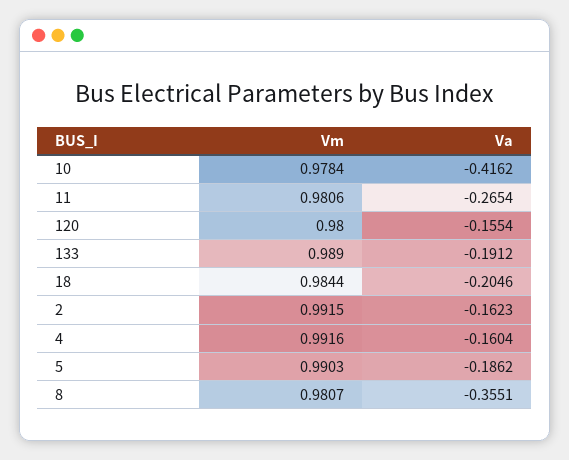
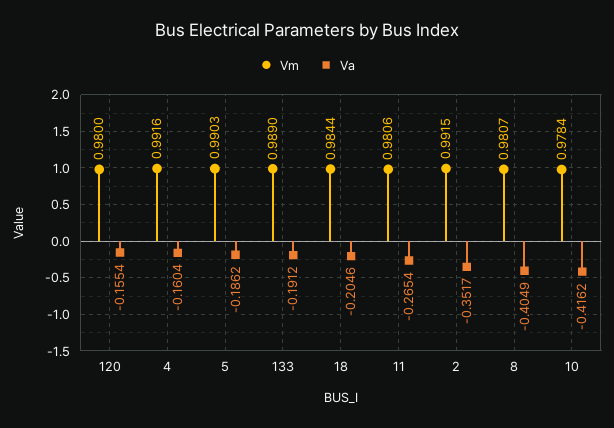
Va, 2: -0.1623 -> -0.3517
Va, 8: -0.3551 -> -0.4049

